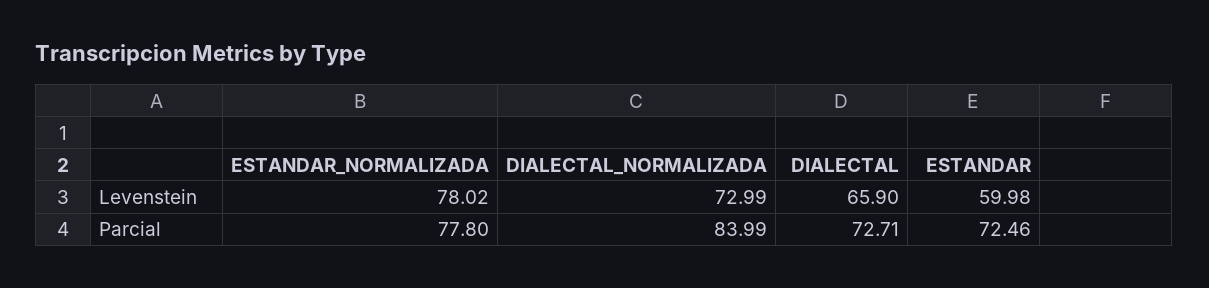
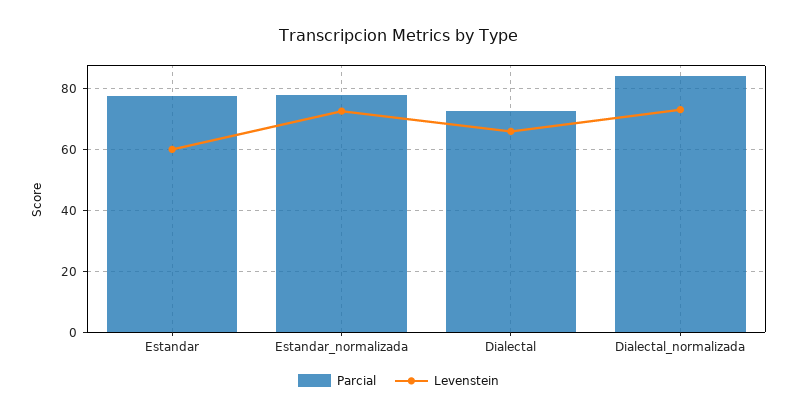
Levenstein, ESTANDAR_NORMALIZADA: 78.02 -> 72
Parcial, ESTANDAR: 72.46 -> 78

